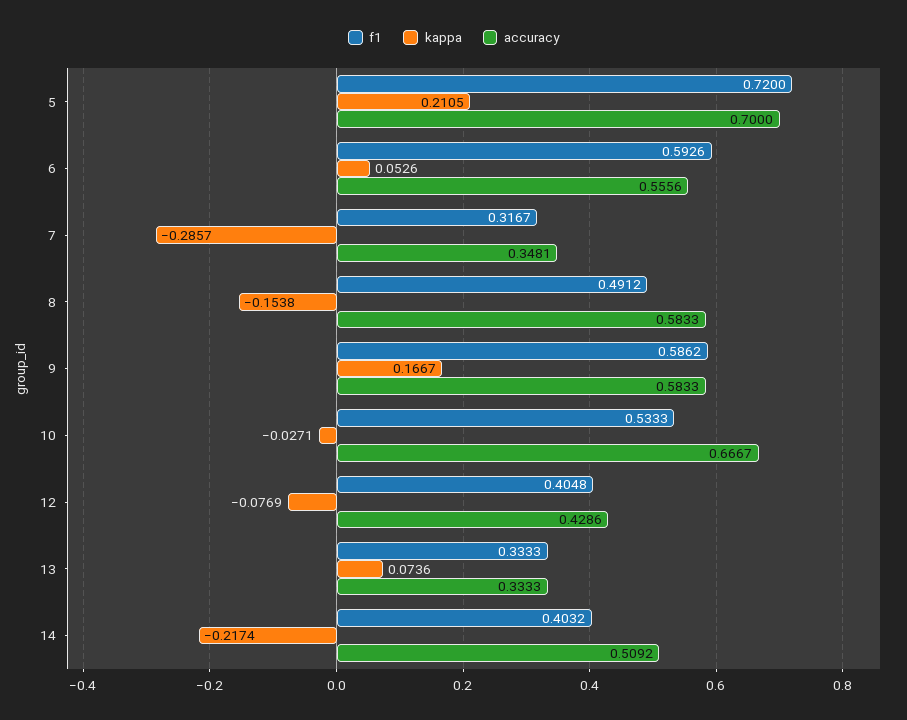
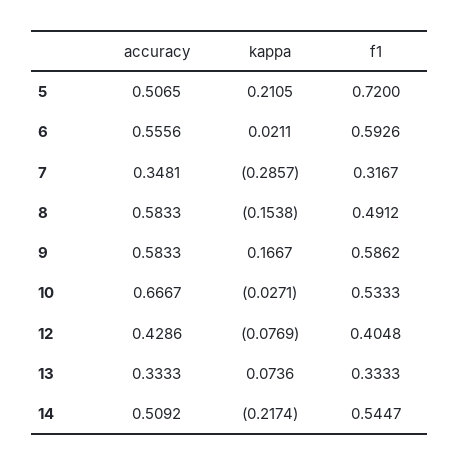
accuracy, 5: 0.7 -> 0.5065
kappa, 6: 0.0526 -> 0.0211
f1, 14: 0.4032 -> 0.5447

